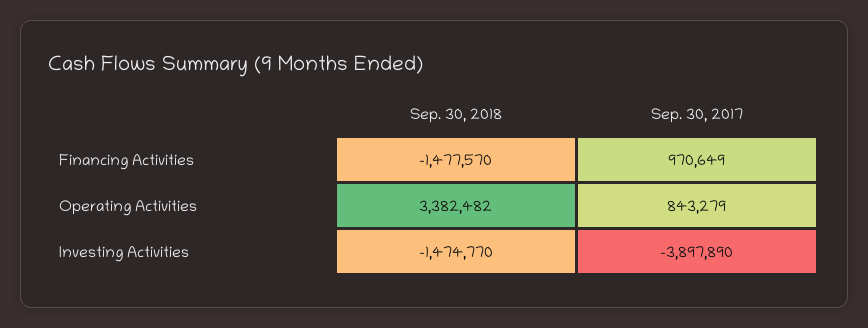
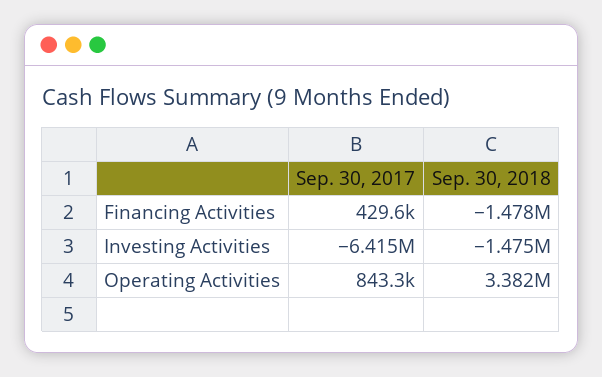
Sep. 30, 2017, Financing Activities: 970649 -> 429600
Sep. 30, 2017, Investing Activities: -3897890 -> -6415000

